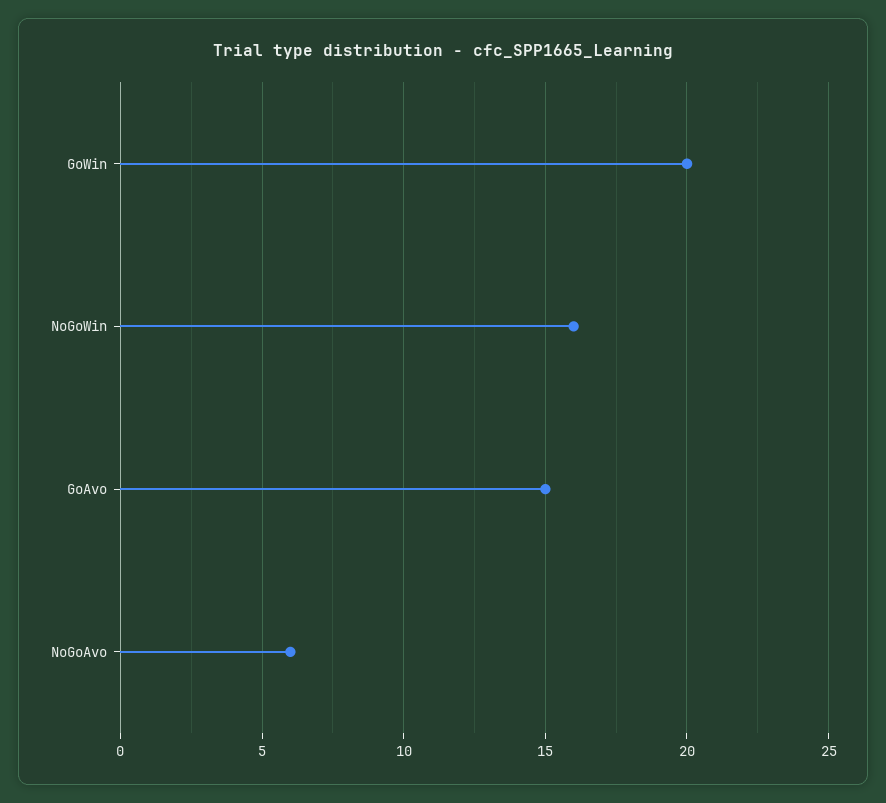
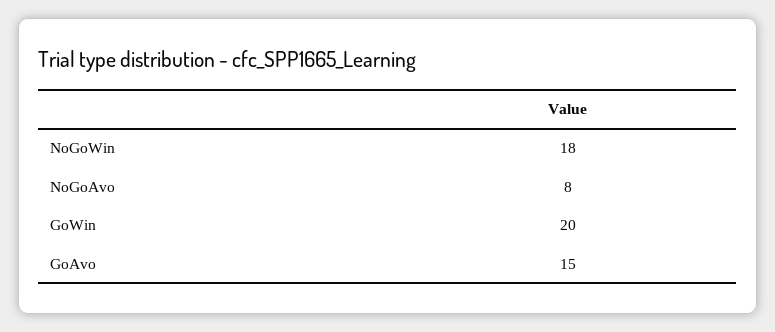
NoGoWin: 16 -> 18
NoGoAvo: 6 -> 8

